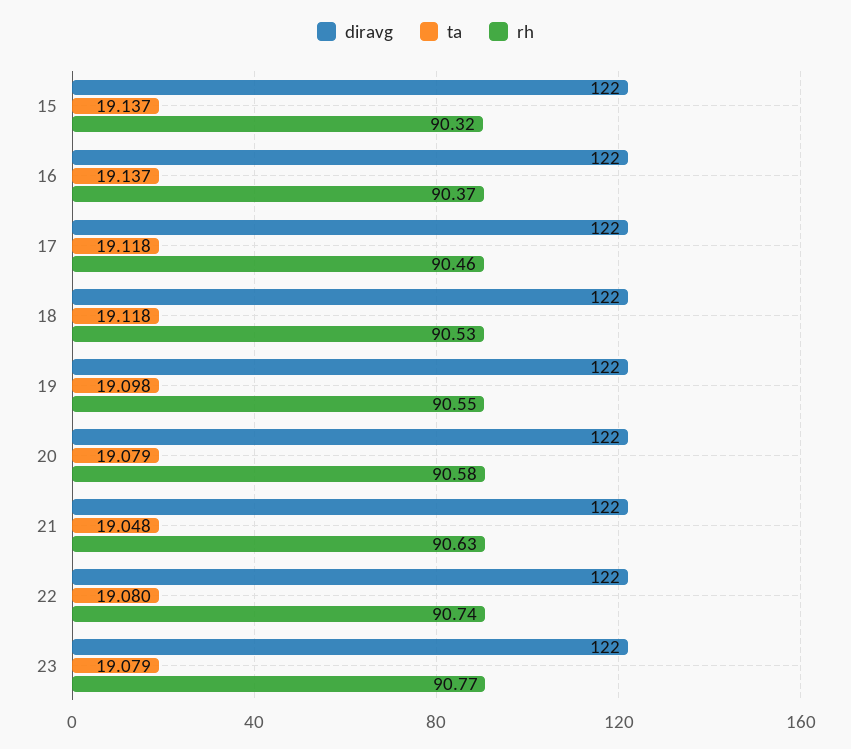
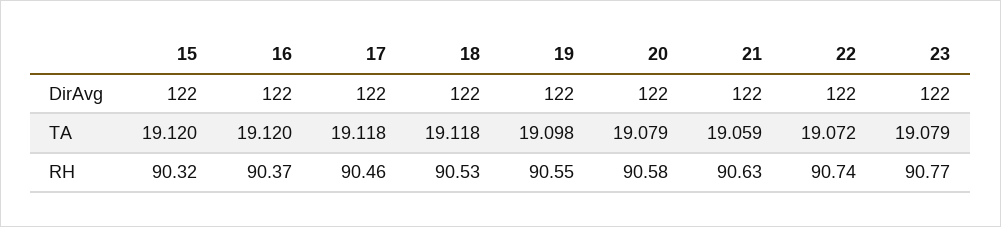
ta, 15: 19.137 -> 19.12
ta, 16: 19.137 -> 19.12
ta, 21: 19.048 -> 19.059
ta, 22: 19.08 -> 19.072

